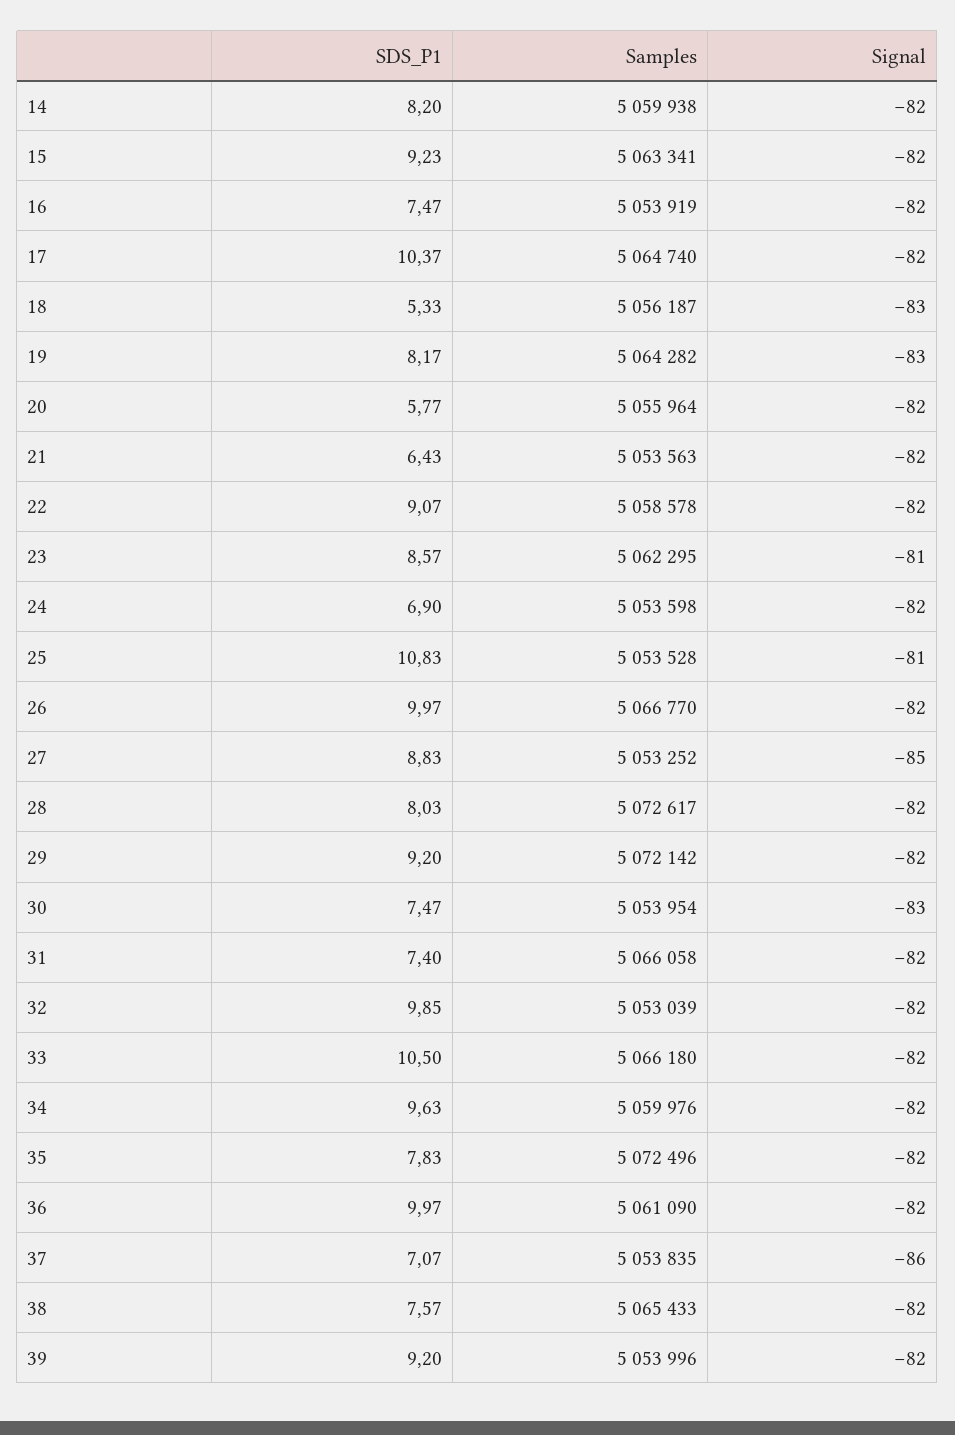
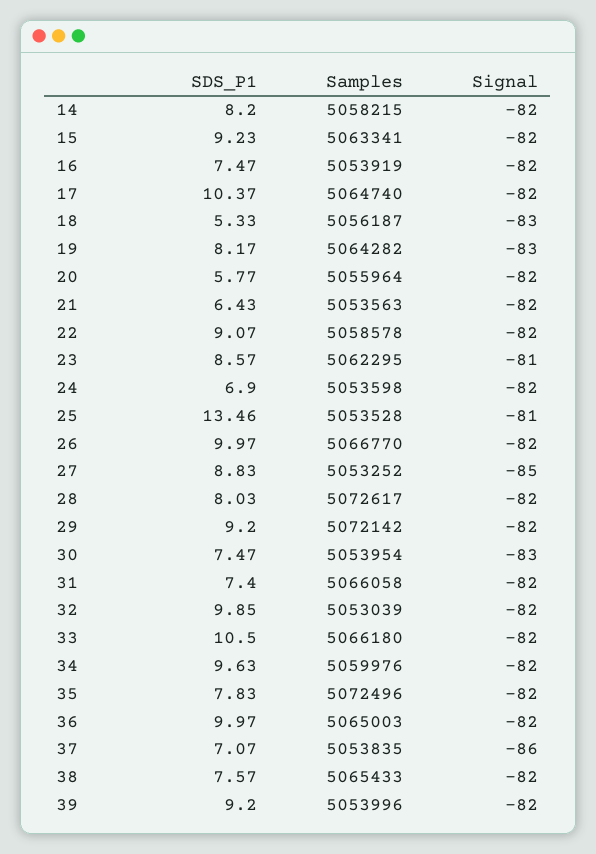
Samples, 14: 5059938 -> 5058215
SDS_P1, 25: 10.83 -> 13.46
Samples, 36: 5061090 -> 5065003

